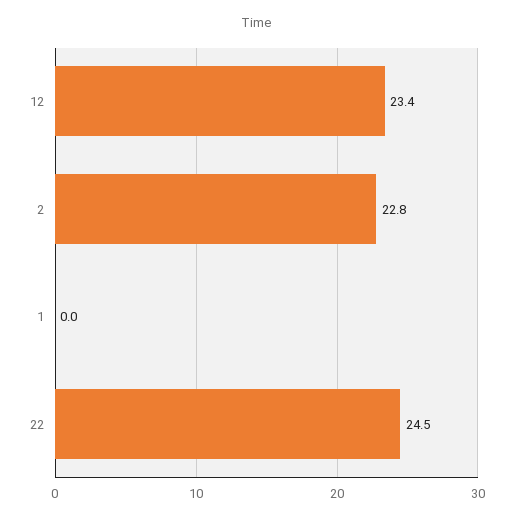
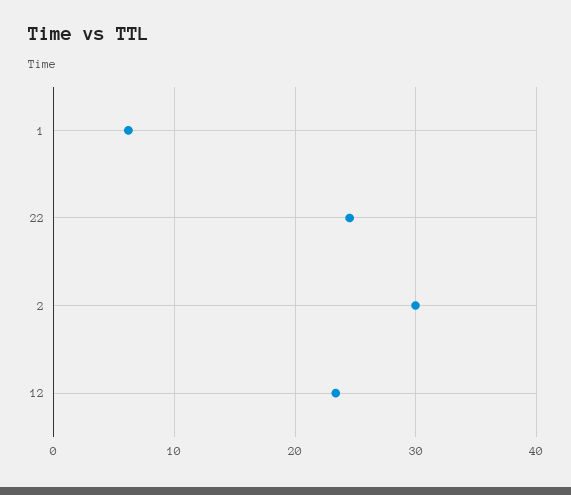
2: 22.8 -> 30
1: 0 -> 6

